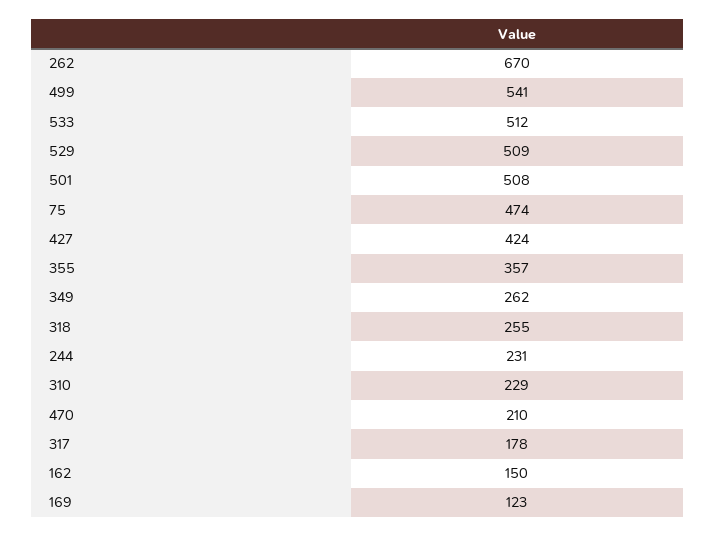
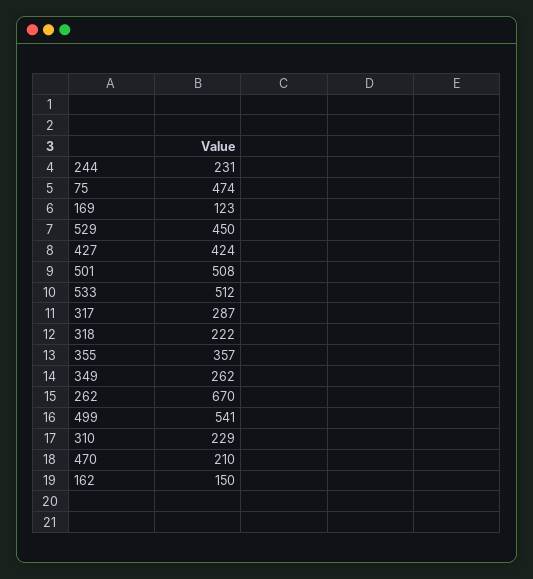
529: 509 -> 450
318: 255 -> 222
317: 178 -> 287

